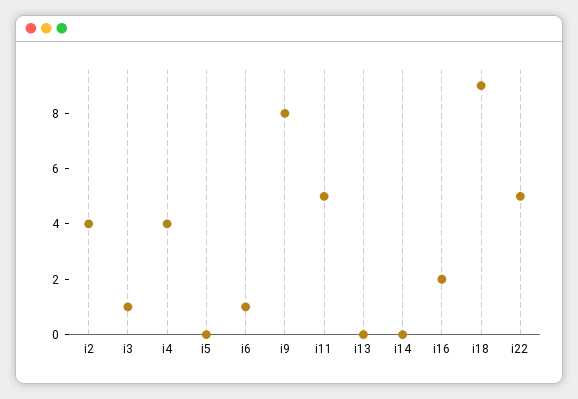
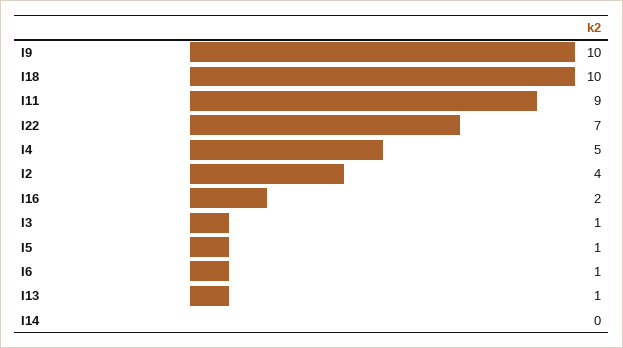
i4: 4 -> 5
i5: 0 -> 1
i9: 8 -> 10
i11: 5 -> 9
i13: 0 -> 1
i18: 9 -> 10
i22: 5 -> 7

